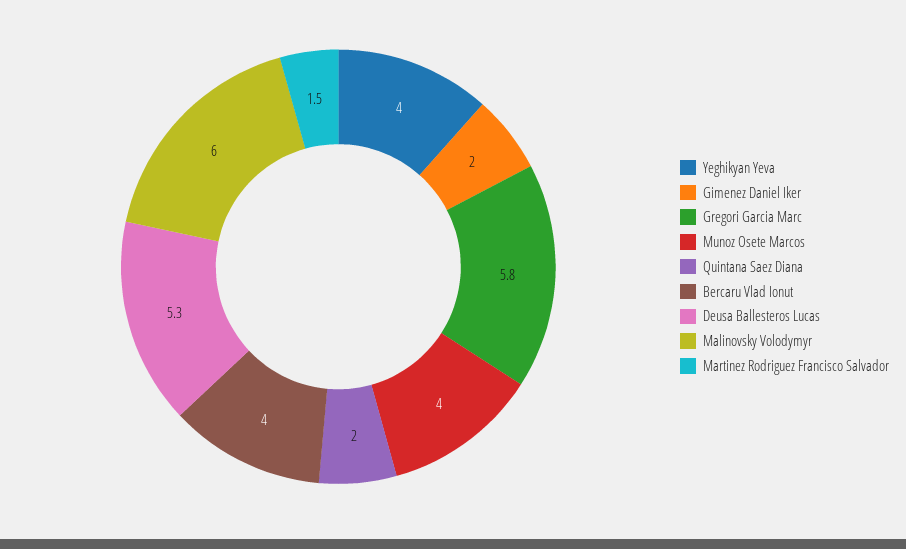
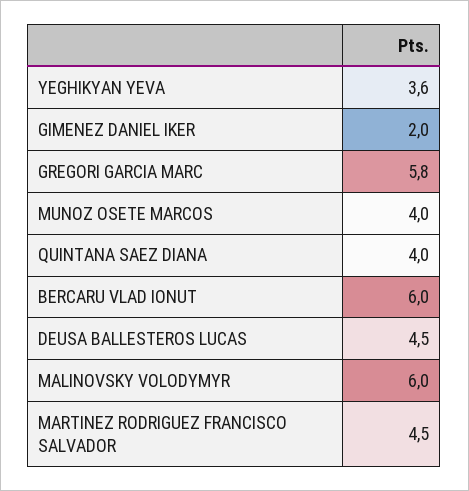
Yeghikyan Yeva: 4 -> 3.6
Quintana Saez Diana: 2 -> 4
Bercaru Vlad Ionut: 4 -> 6
Deusa Ballesteros Lucas: 5.3 -> 4.5
Martinez Rodriguez Francisco Salvador: 1.5 -> 4.5

